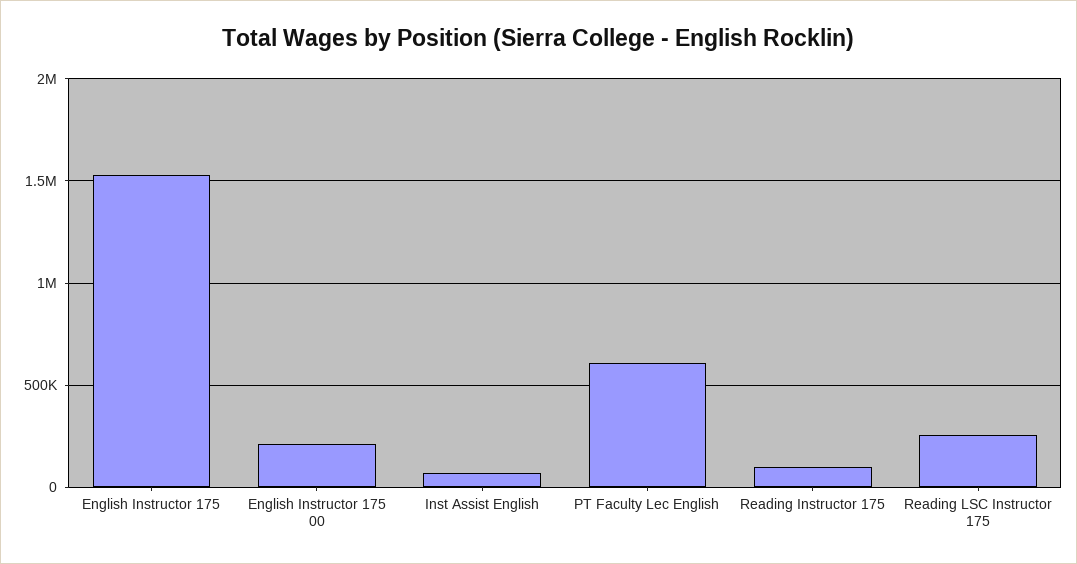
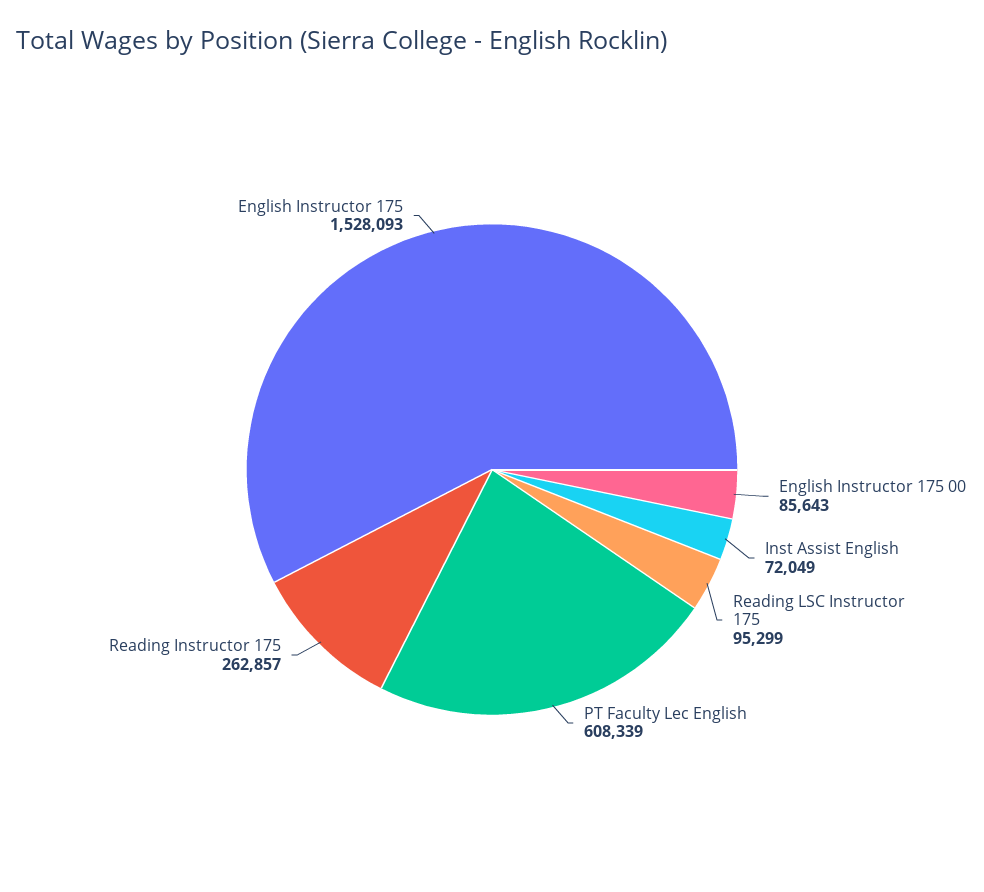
English Instructor 175 00: 200000 -> 85643
Reading Instructor 175: 100000 -> 262857
Reading LSC Instructor 175: 250000 -> 95299

